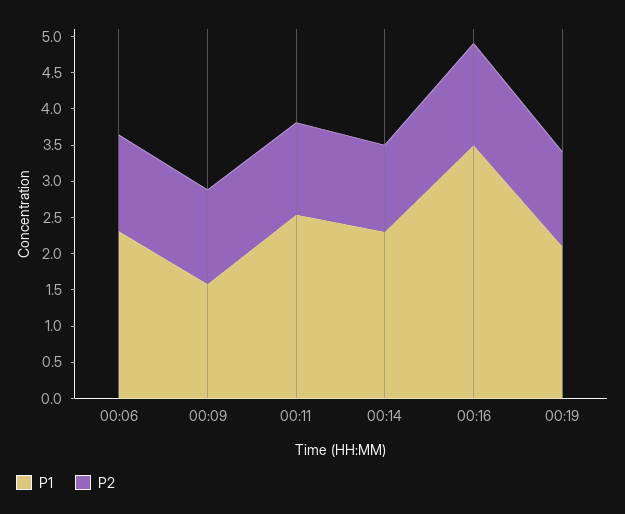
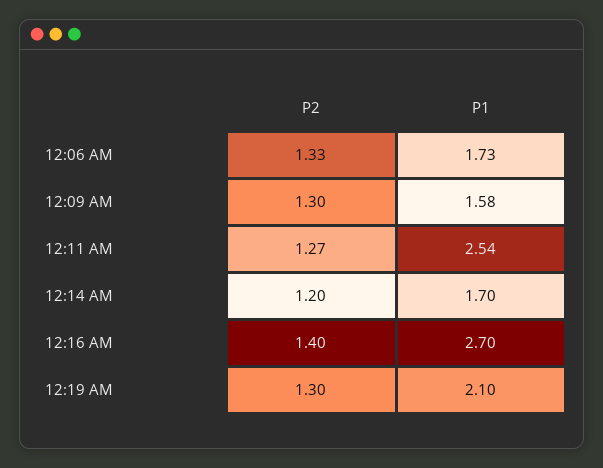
P1, 00:06: 2.25 -> 1.73
P1, 00:14: 2.25 -> 1.7
P1, 00:16: 3.5 -> 2.7

